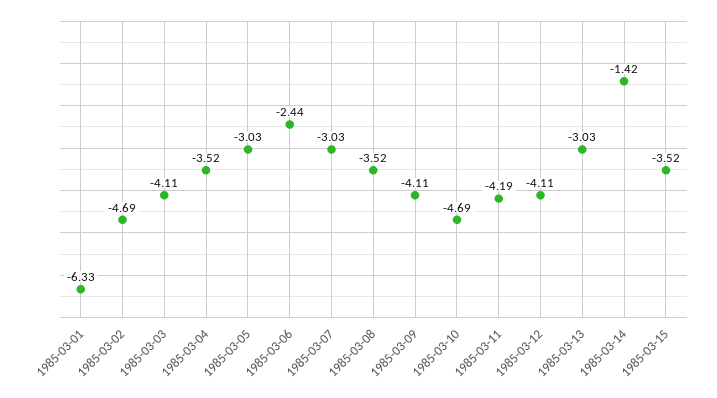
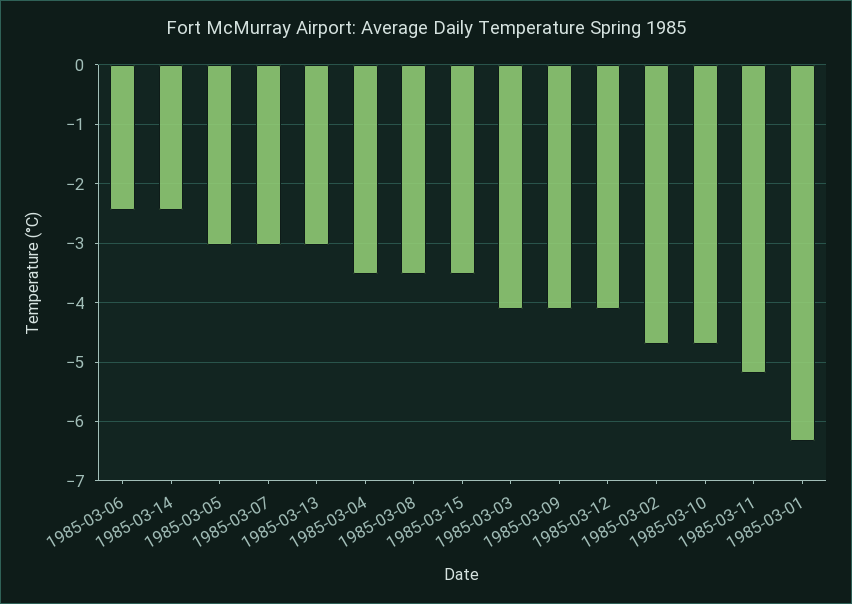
1985-03-11: -4.19 -> -5.2
1985-03-14: -1.42 -> -2.4

